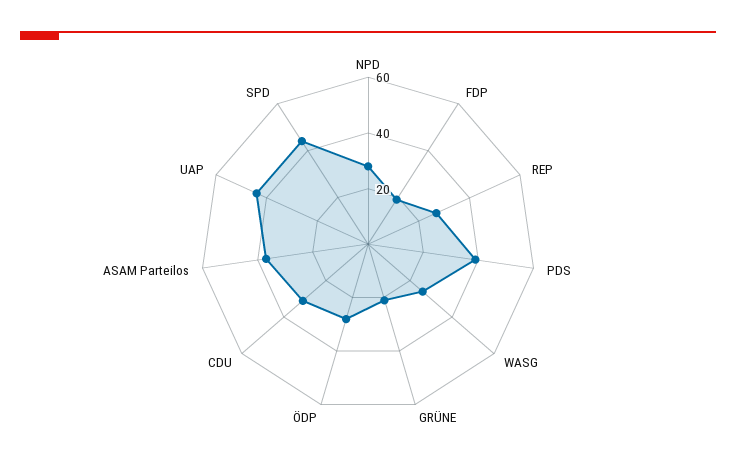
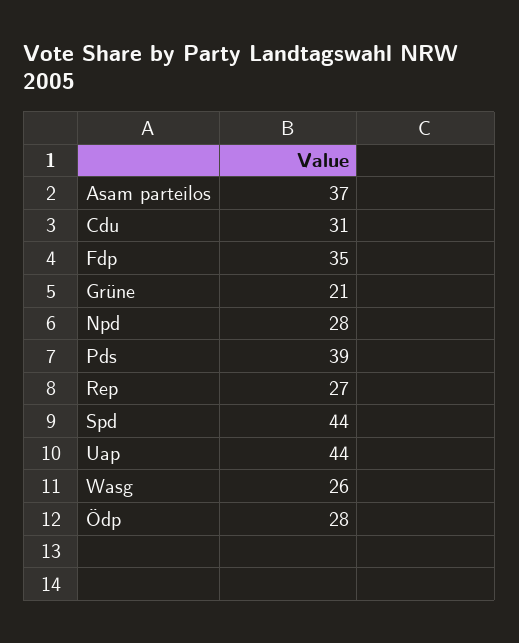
FDP: 20 -> 35

